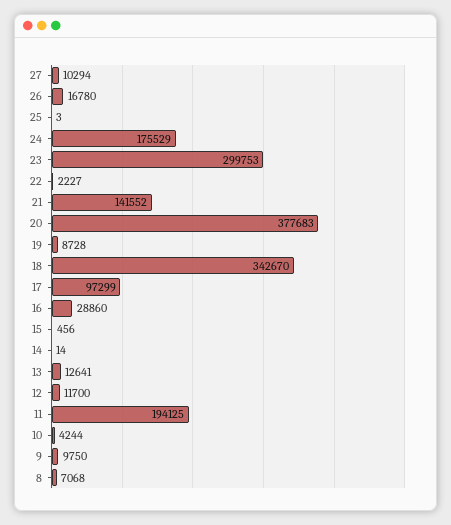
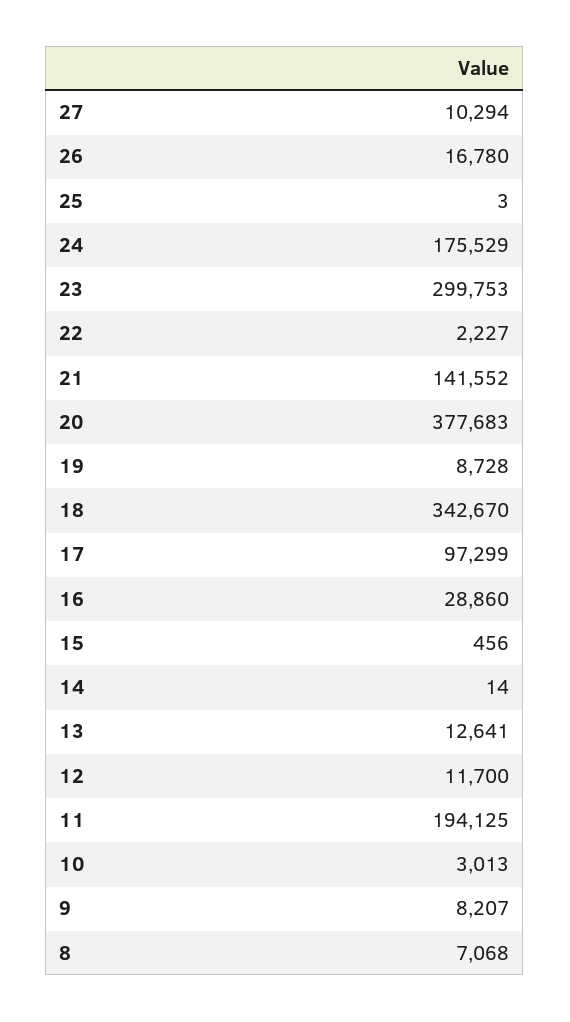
10: 4244 -> 3013
9: 9750 -> 8207

